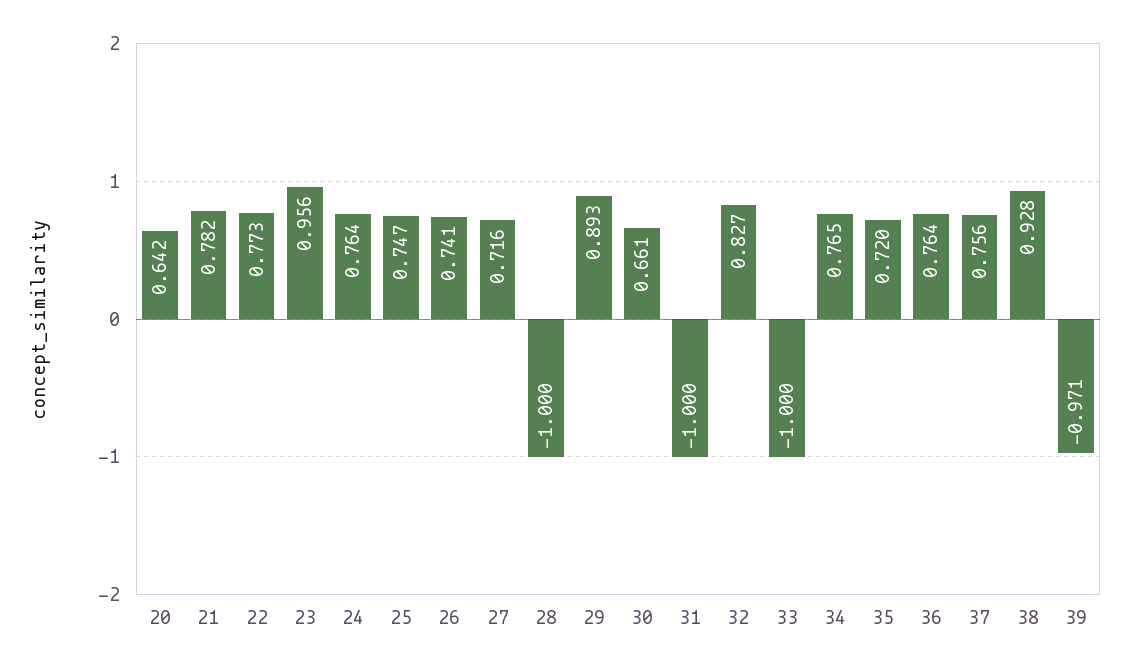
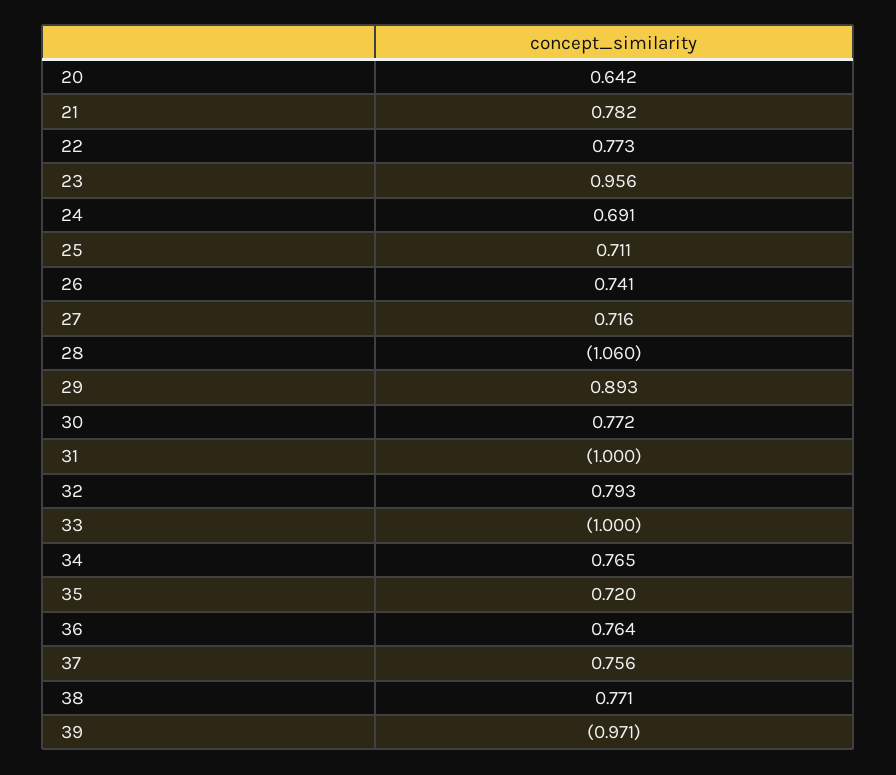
24: 0.764 -> 0.691
25: 0.747 -> 0.711
28: -1 -> -1.06
30: 0.661 -> 0.772
32: 0.827 -> 0.793
38: 0.928 -> 0.771

